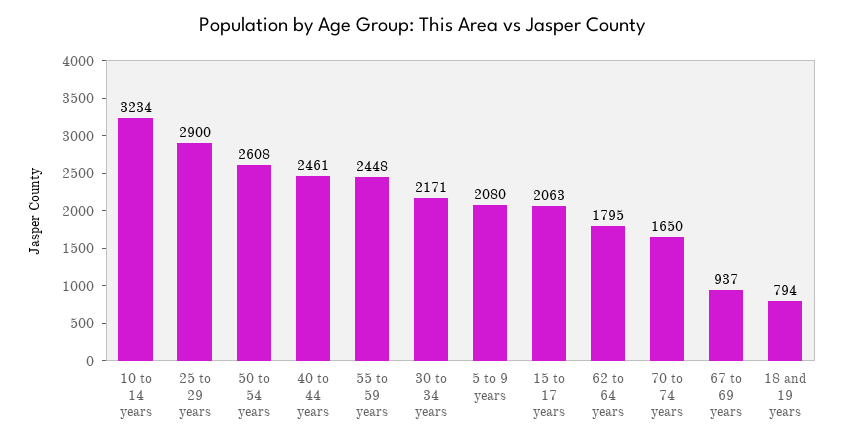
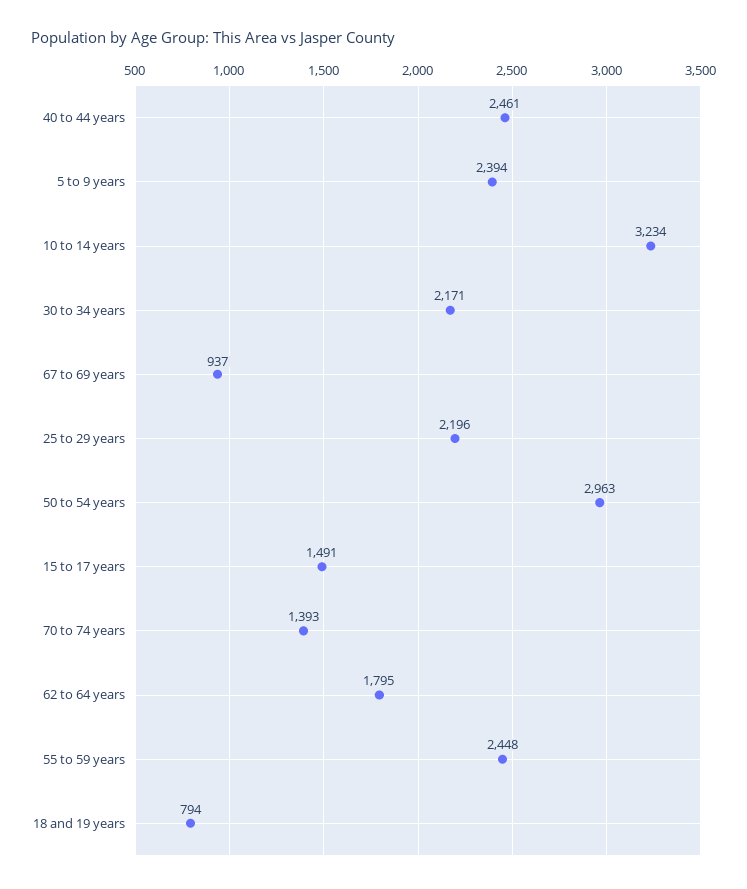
25 to 29 years: 2900 -> 2196
50 to 54 years: 2608 -> 2963
5 to 9 years: 2080 -> 2394
15 to 17 years: 2063 -> 1491
70 to 74 years: 1650 -> 1393

